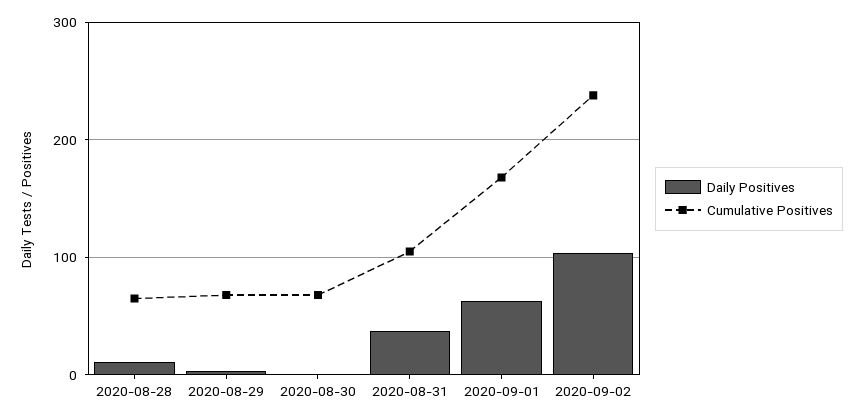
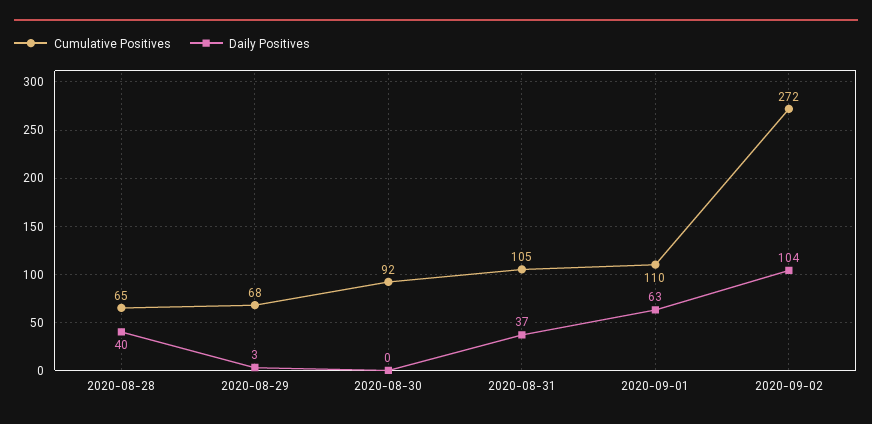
Daily Positives, 2020-08-28: 10 -> 40
Cumulative Positives, 2020-08-30: 70 -> 92
Cumulative Positives, 2020-09-01: 170 -> 110
Cumulative Positives, 2020-09-02: 240 -> 272

